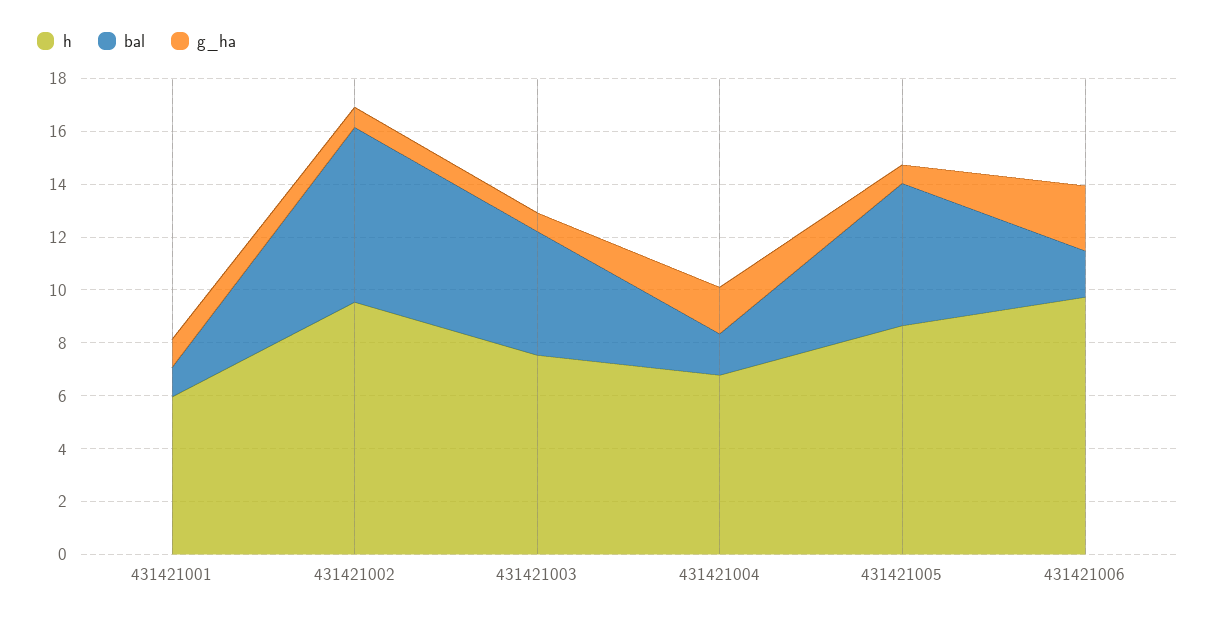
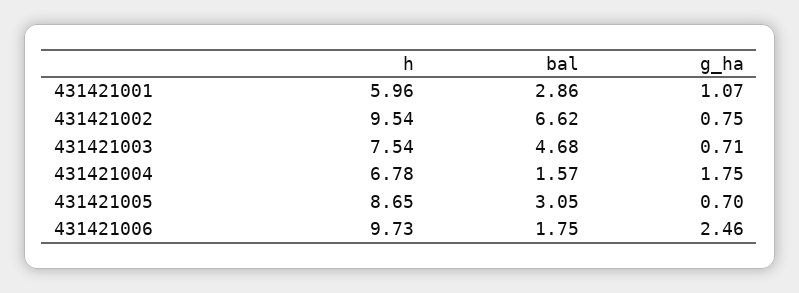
bal, 431421001: 1 -> 2.86
bal, 431421005: 5.5 -> 3.05

